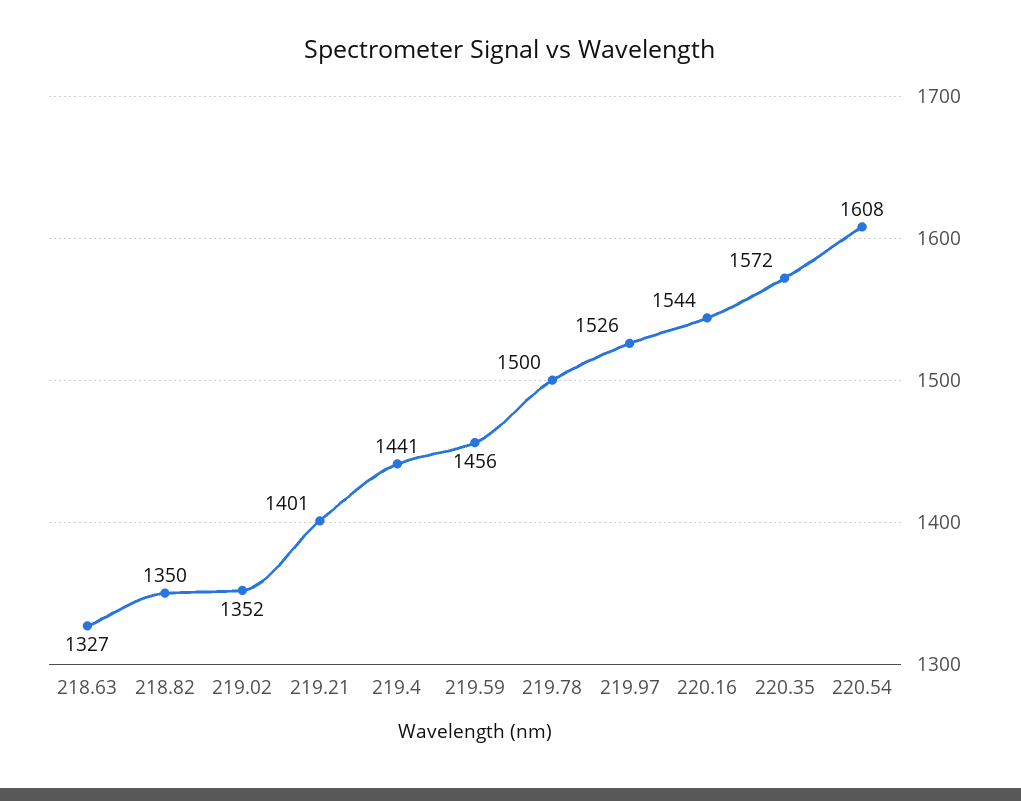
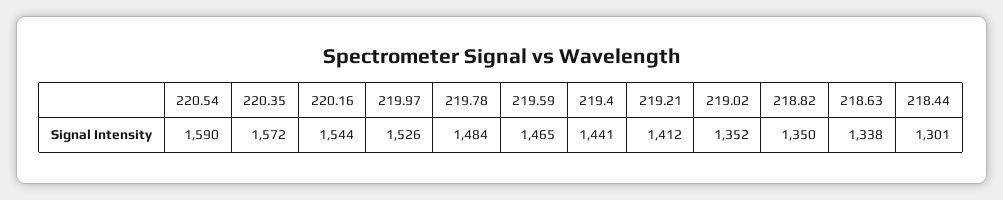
218.63: 1327 -> 1338
219.21: 1401 -> 1412
219.59: 1456 -> 1465
219.78: 1500 -> 1484
220.54: 1608 -> 1590
218.44: none -> 1301

